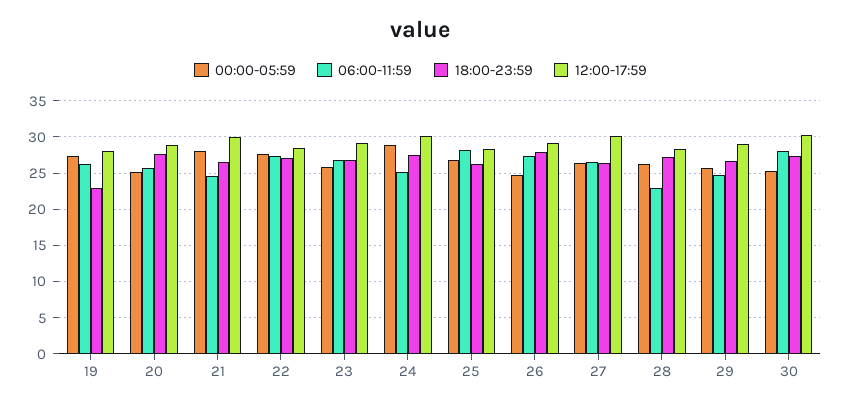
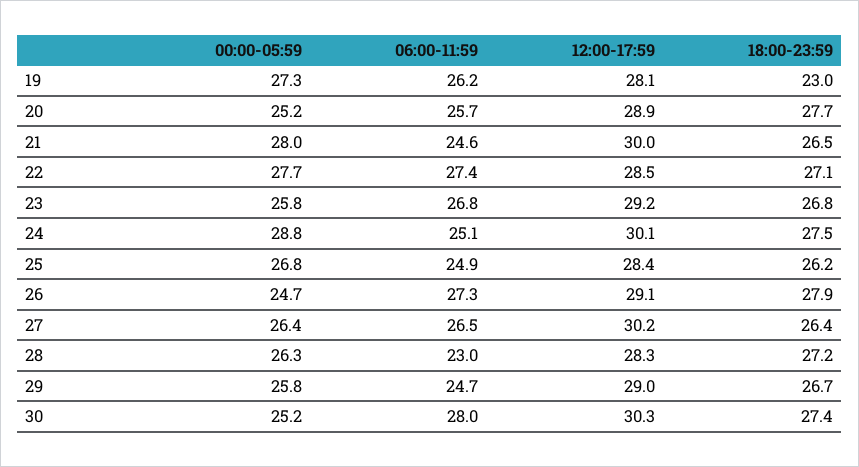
06:00-11:59, 25: 28 -> 24.9

